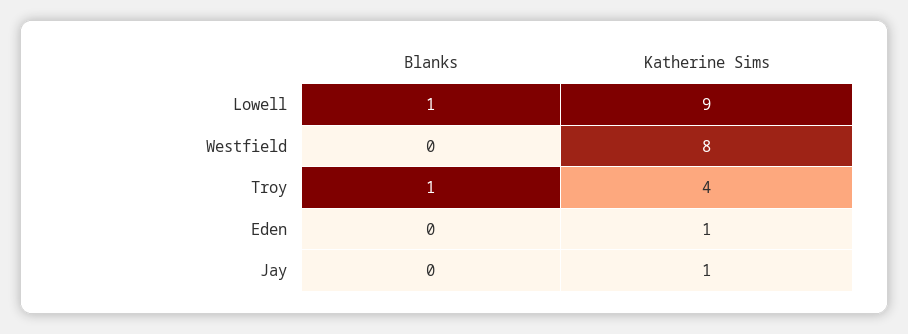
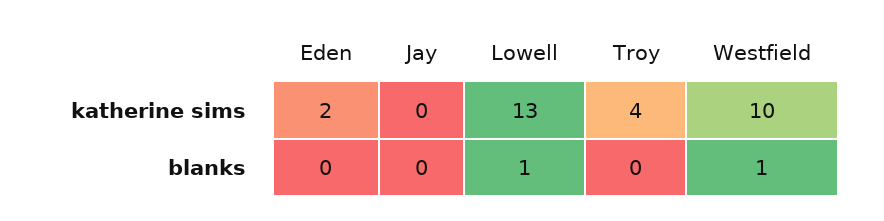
Katherine Sims, Lowell: 9 -> 13
Blanks, Westfield: 0 -> 1
Katherine Sims, Westfield: 8 -> 10
Blanks, Troy: 1 -> 0
Katherine Sims, Eden: 1 -> 2
Katherine Sims, Jay: 1 -> 0

